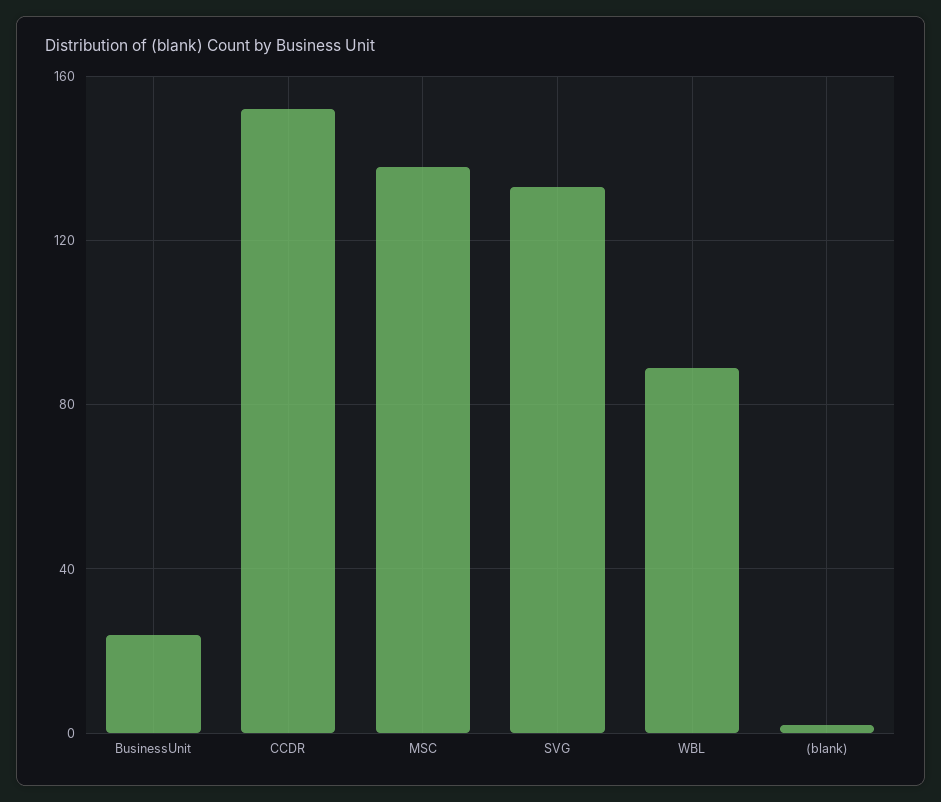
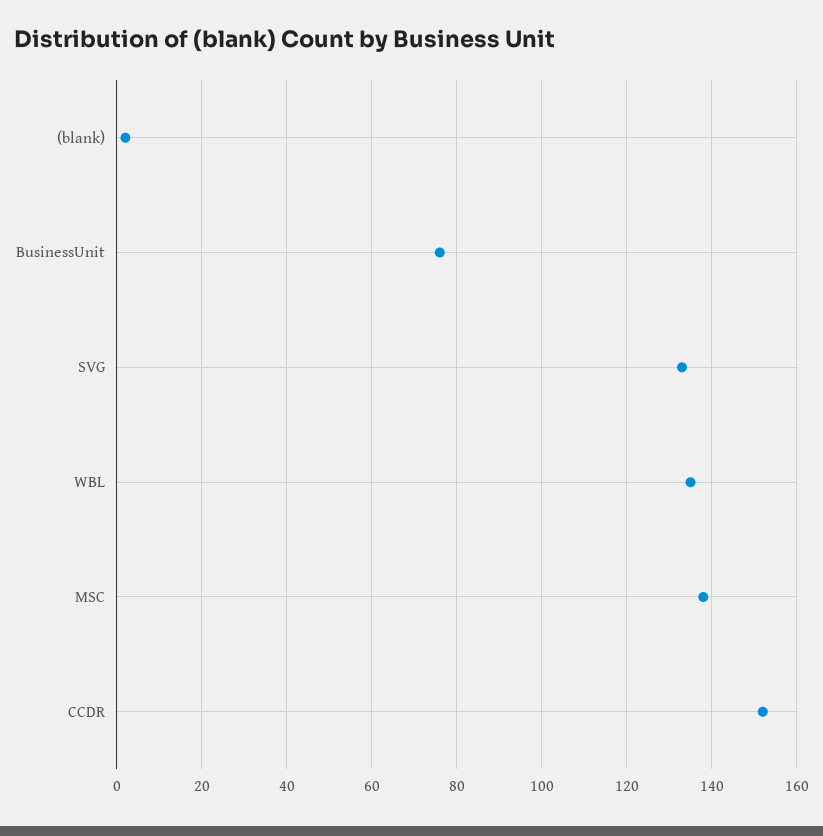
BusinessUnit: 25 -> 75
WBL: 90 -> 135

